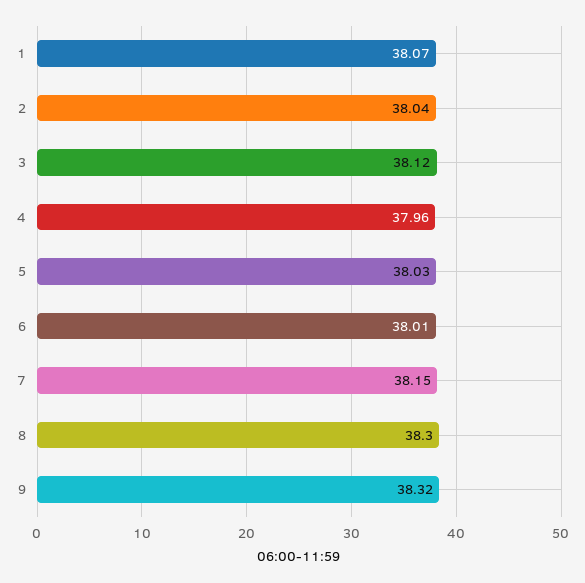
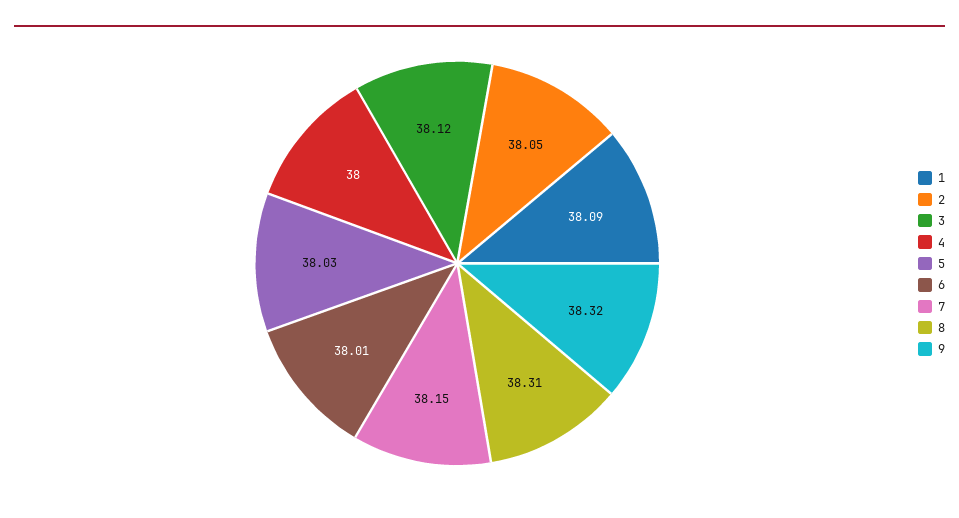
1: 38.07 -> 38.09
2: 38.04 -> 38.05
4: 37.96 -> 38
8: 38.3 -> 38.31

